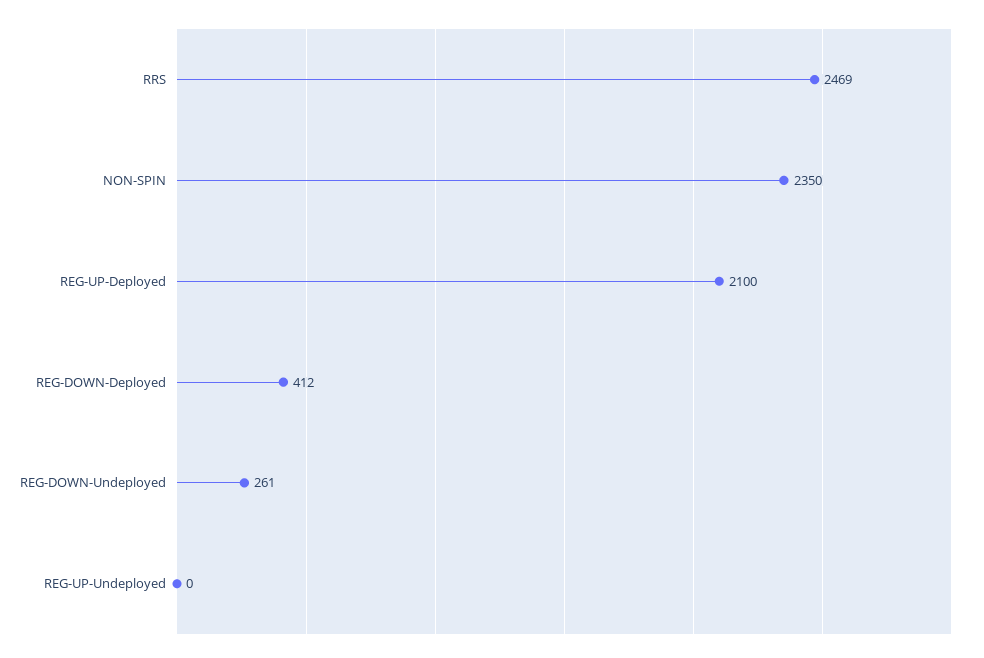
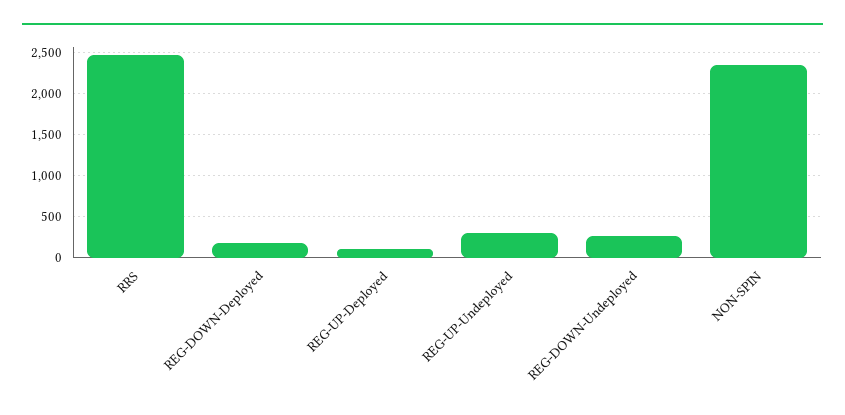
REG-UP-Deployed: 2100 -> 100
REG-DOWN-Deployed: 412 -> 200
REG-UP-Undeployed: 0 -> 300

